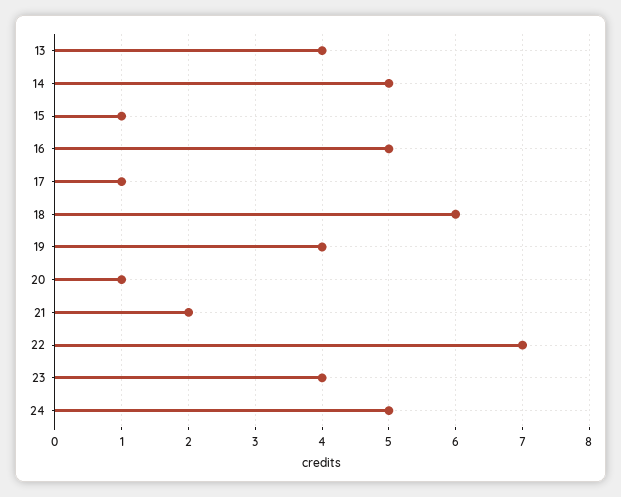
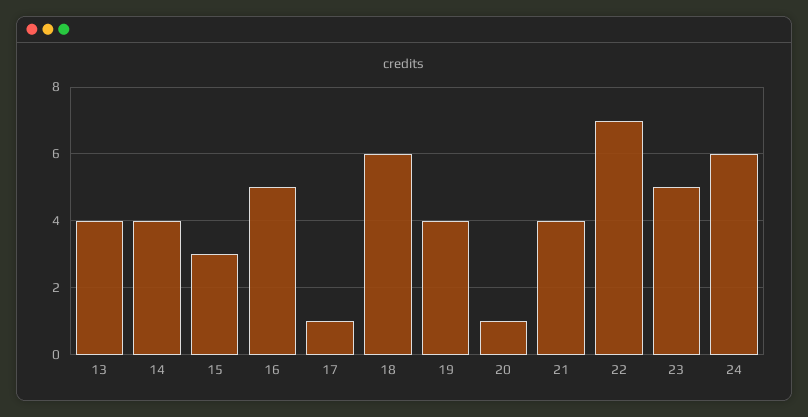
14: 5 -> 4
15: 1 -> 3
21: 2 -> 4
23: 4 -> 5
24: 5 -> 6

